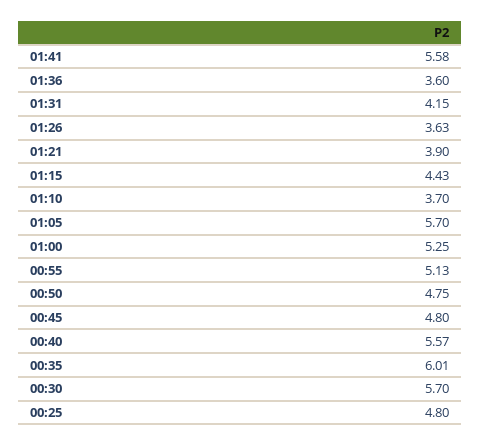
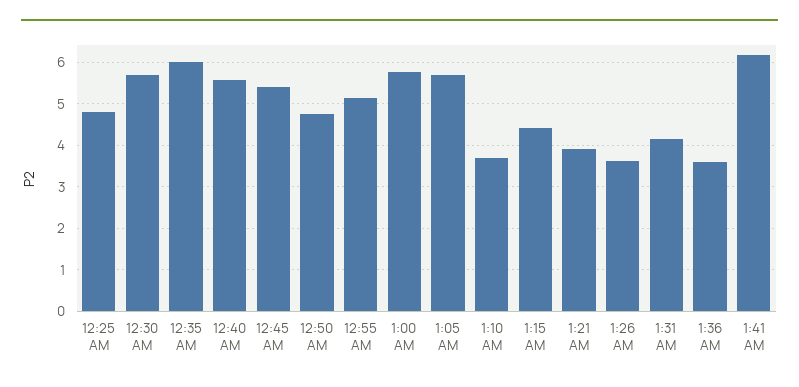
01:41: 5.58 -> 6.2
01:00: 5.25 -> 5.8
00:45: 4.8 -> 5.4

